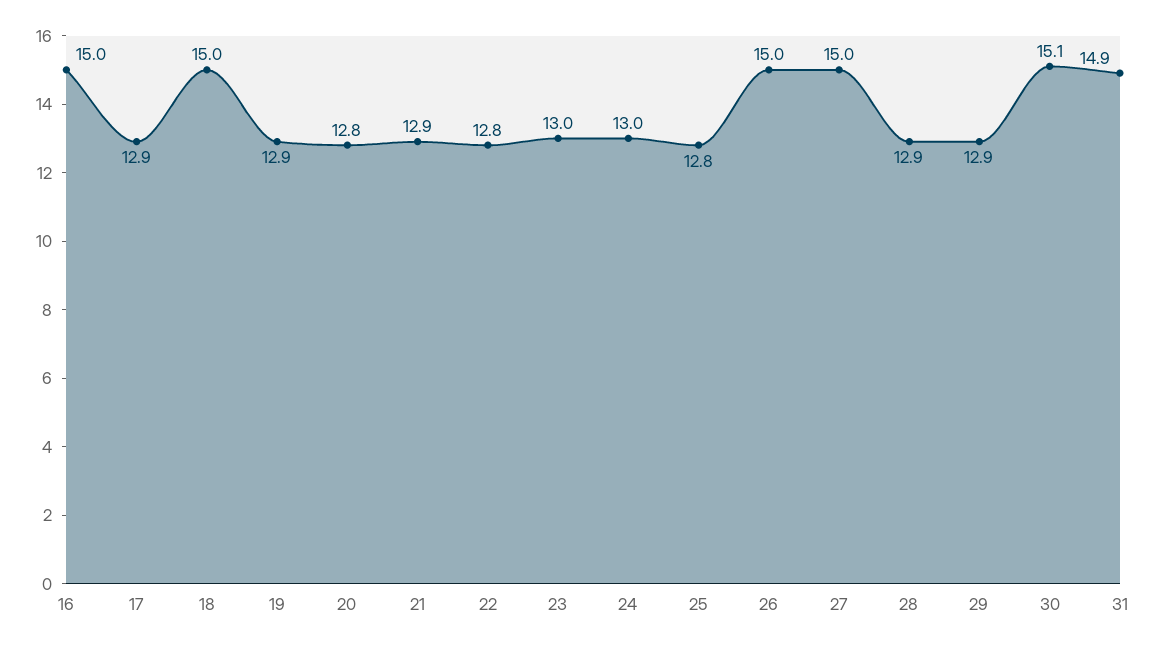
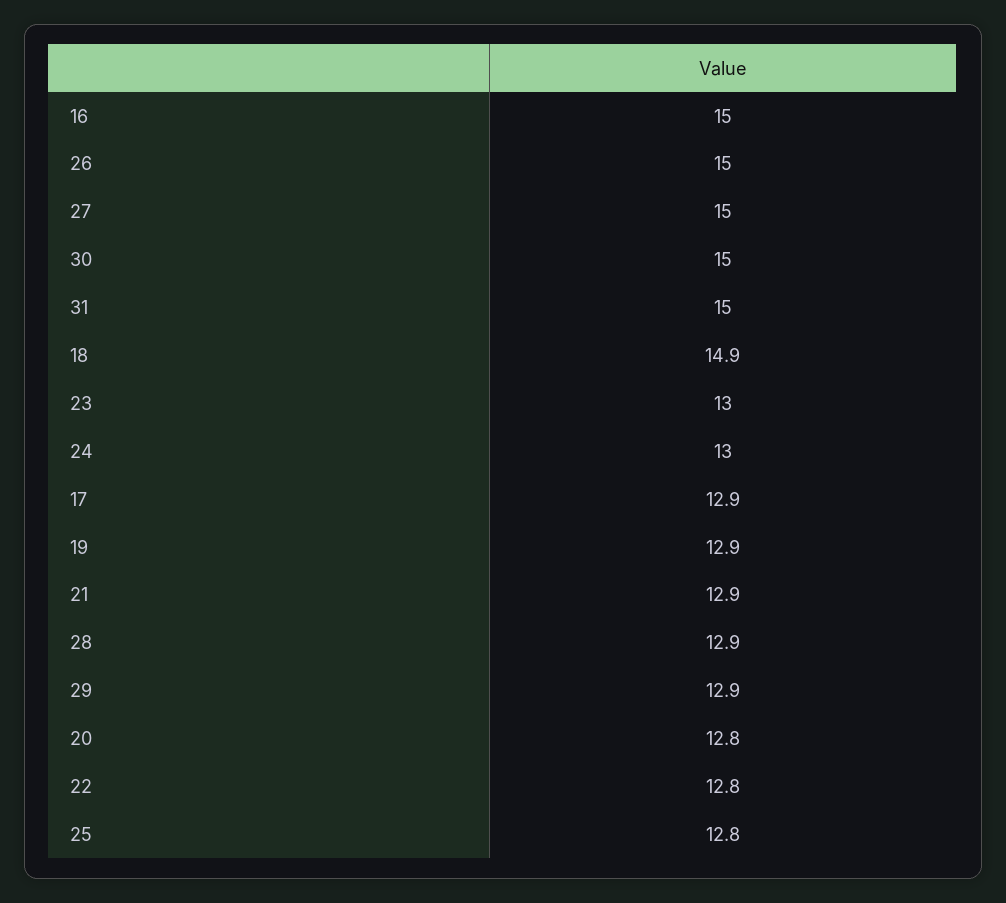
18: 15 -> 14.9
30: 15.1 -> 15
31: 14.9 -> 15

